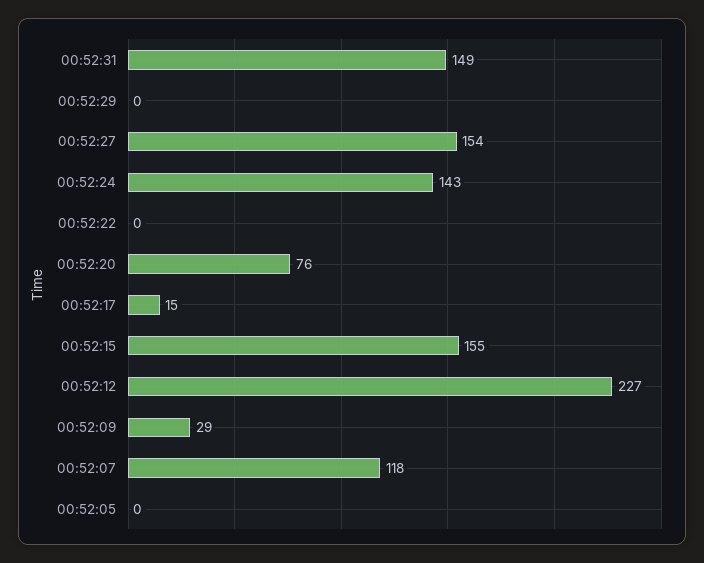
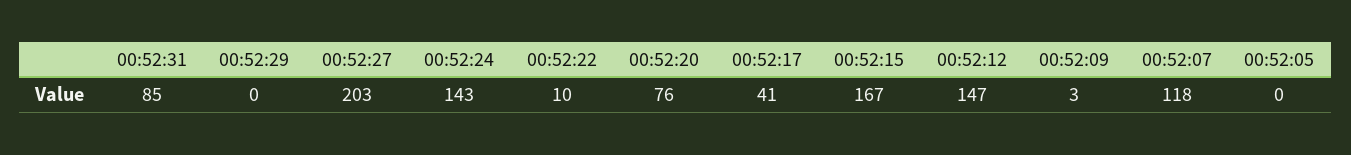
00:52:31: 149 -> 85
00:52:27: 154 -> 203
00:52:22: 0 -> 10
00:52:17: 15 -> 41
00:52:15: 155 -> 167
00:52:12: 227 -> 147
00:52:09: 29 -> 3

